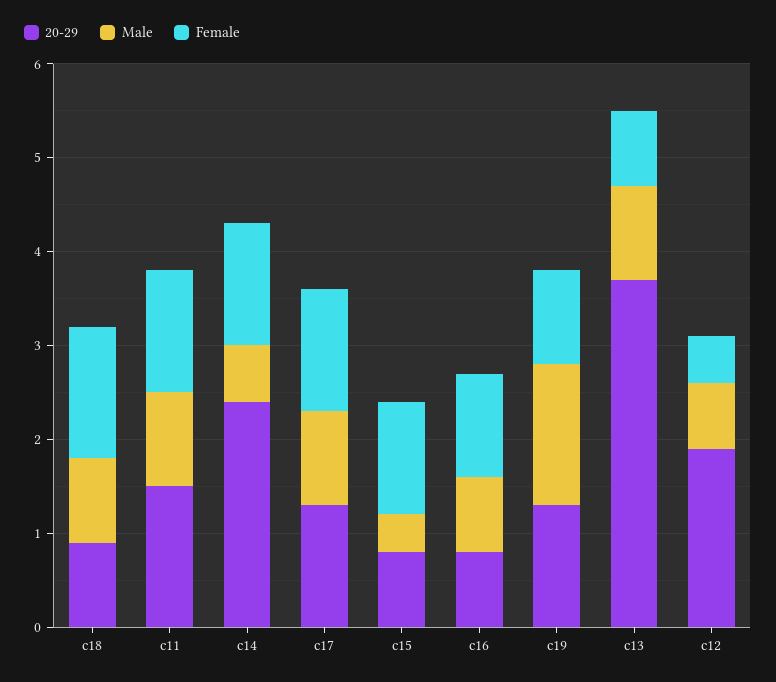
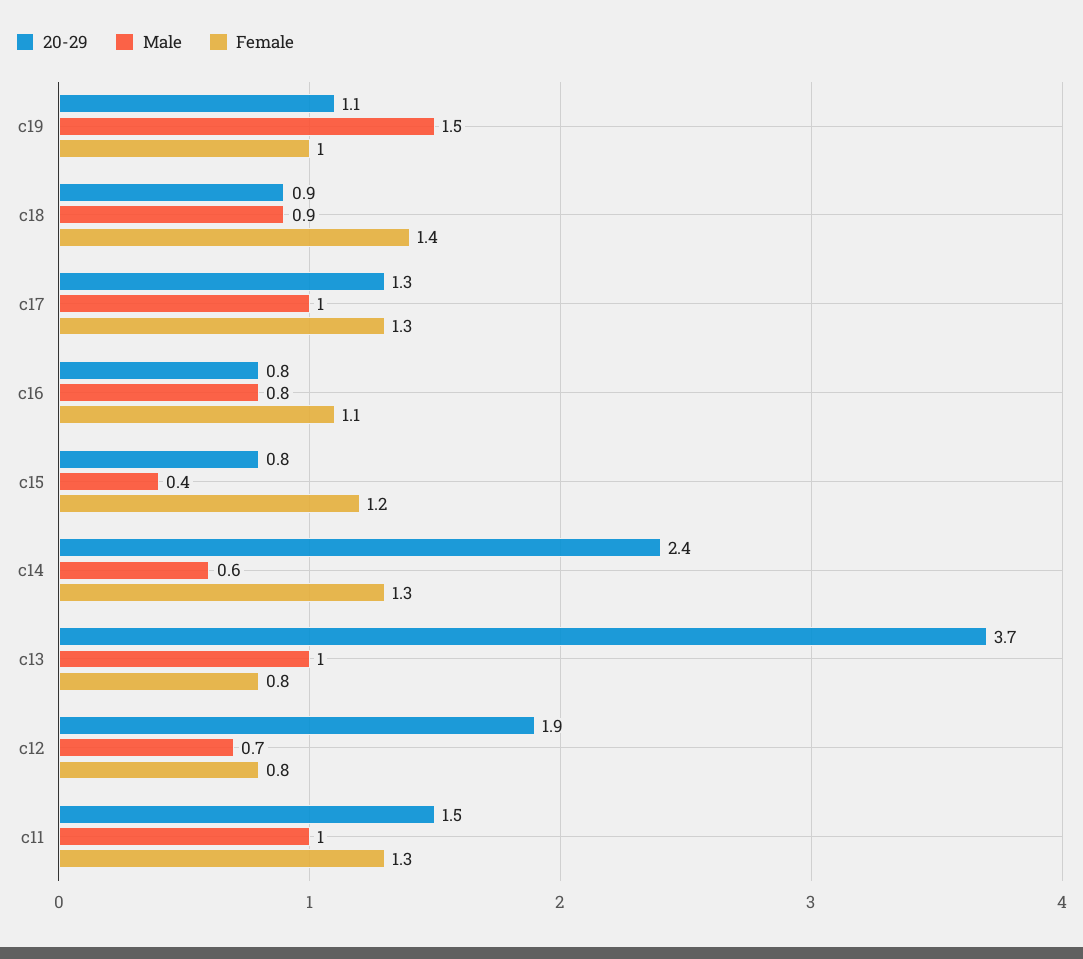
20-29, c19: 1.3 -> 1.1
Female, c12: 0.5 -> 0.8

